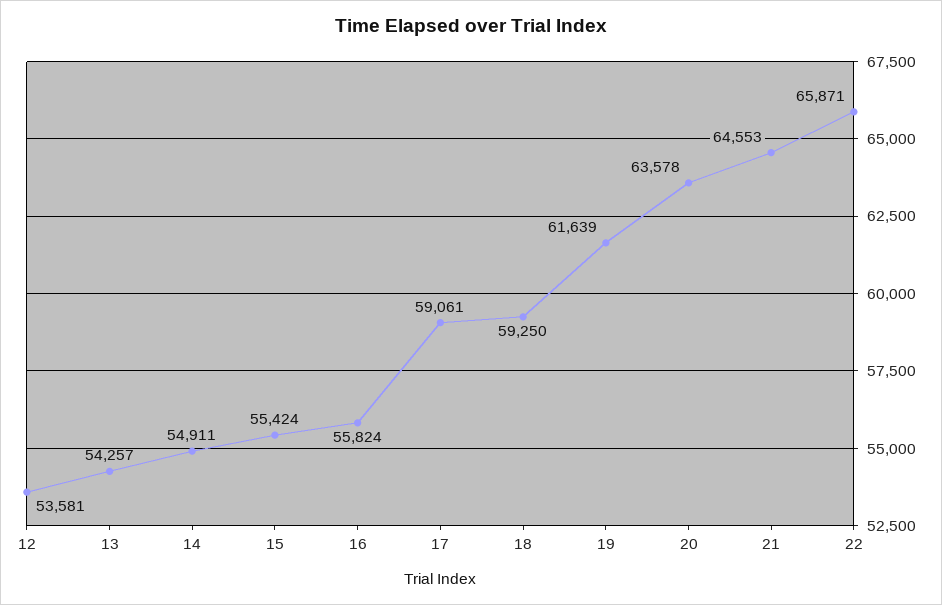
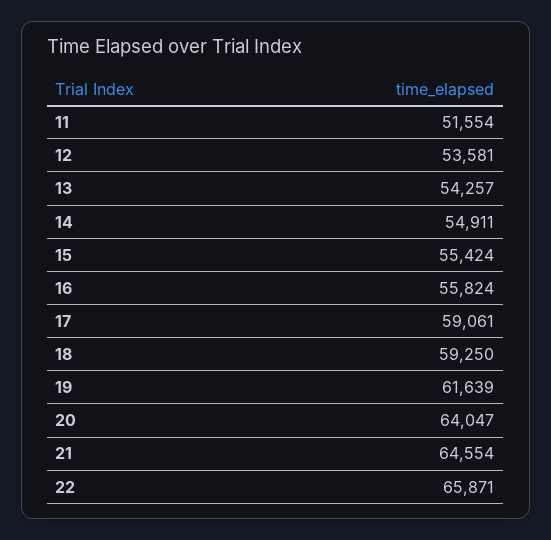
20: 63578 -> 64047
21: 64553 -> 64554
11: none -> 51554

